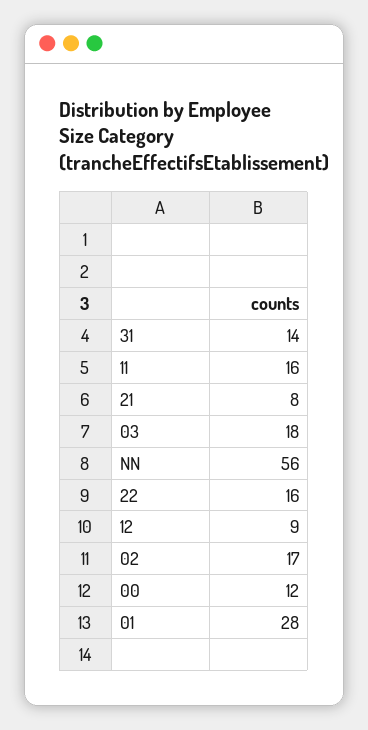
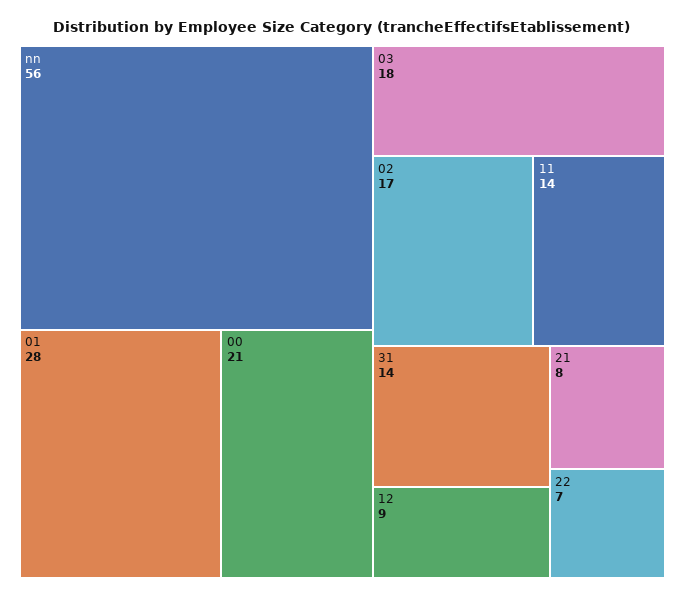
11: 16 -> 14
22: 16 -> 7
00: 12 -> 21

